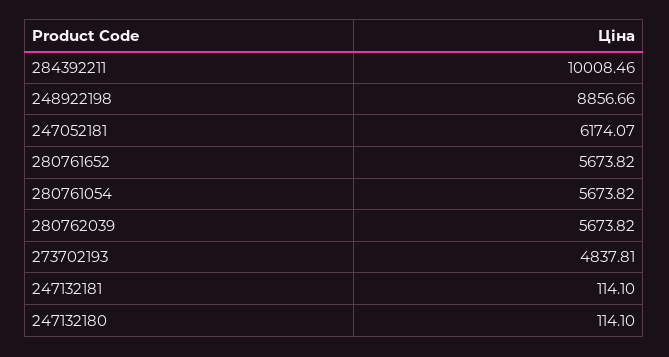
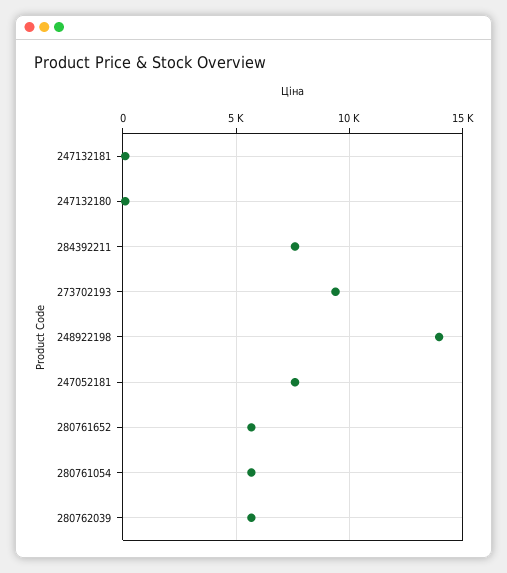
284392211: 10008.46 -> 7500
248922198: 8856.66 -> 14000
247052181: 6174.07 -> 7500
273702193: 4837.81 -> 9500

